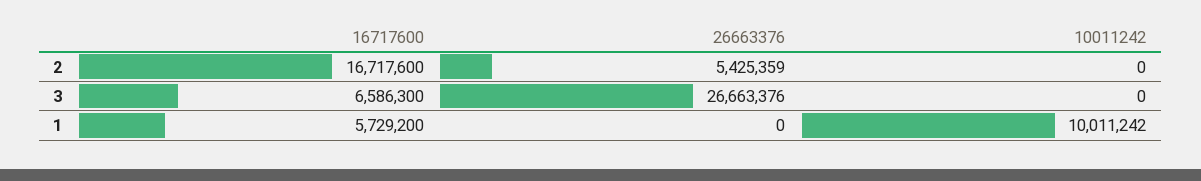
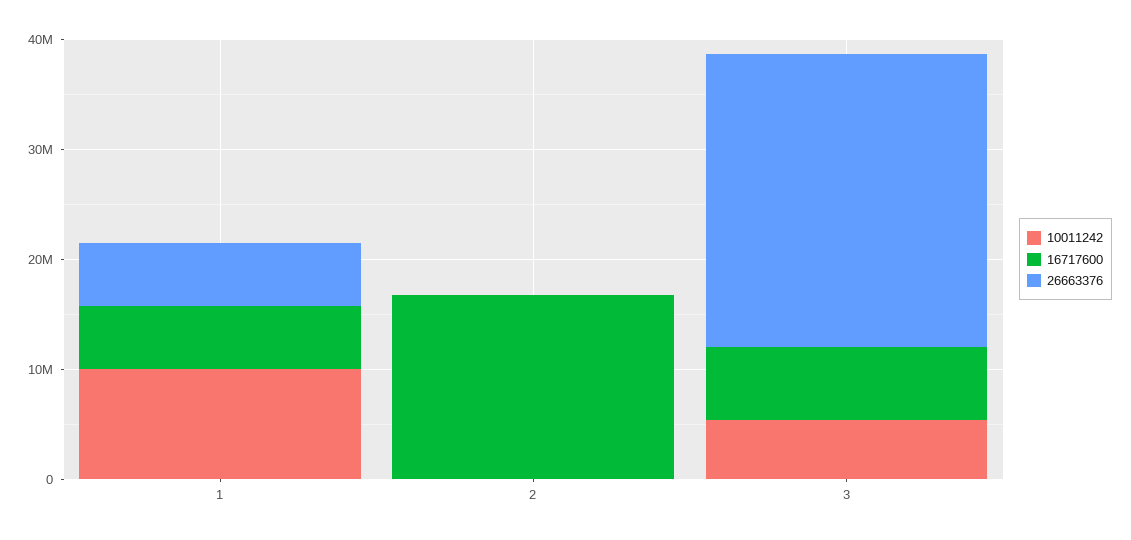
26663376, 2: 5425359 -> 0
10011242, 3: 0 -> 6000000
26663376, 1: 0 -> 6000000

